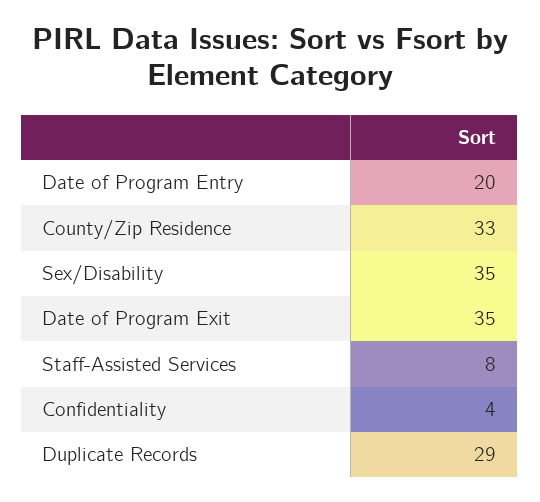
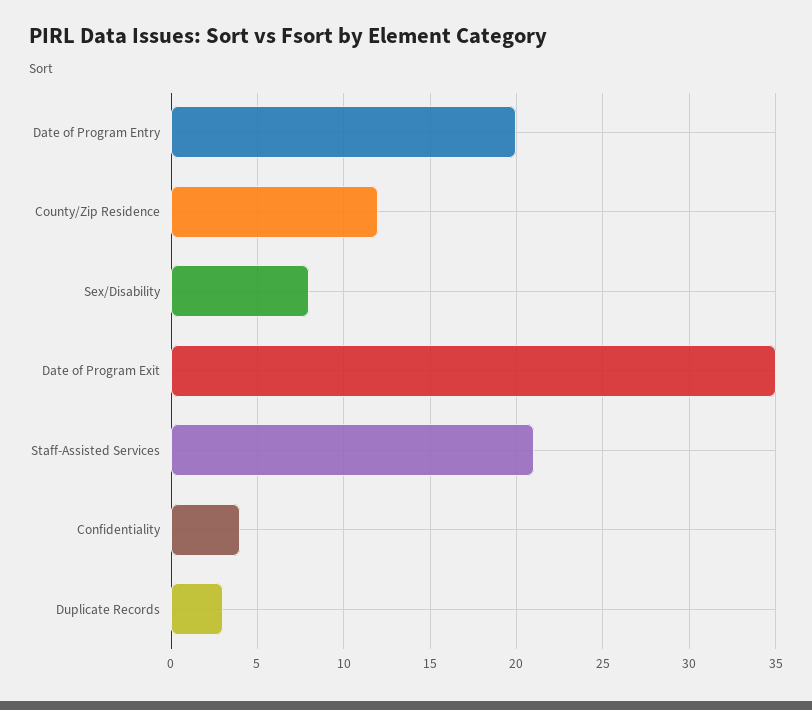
County/Zip Residence: 33 -> 12
Sex/Disability: 35 -> 8
Staff-Assisted Services: 8 -> 21
Duplicate Records: 29 -> 3

